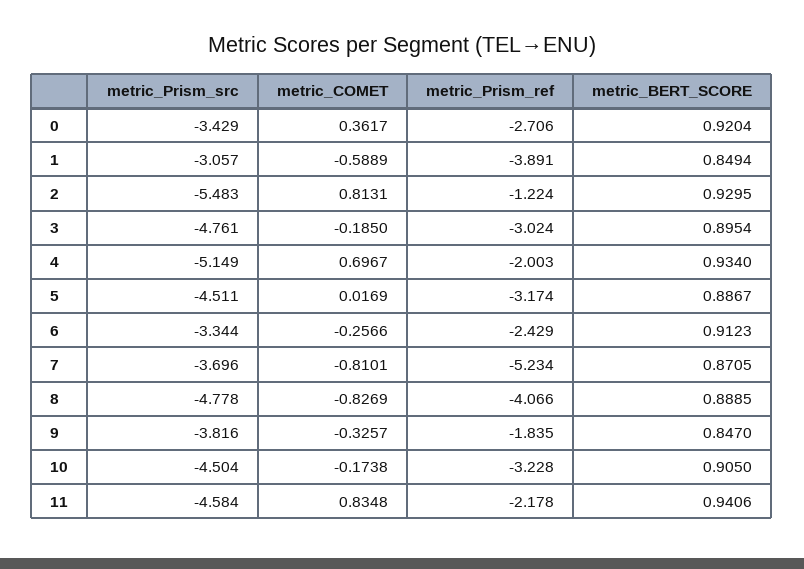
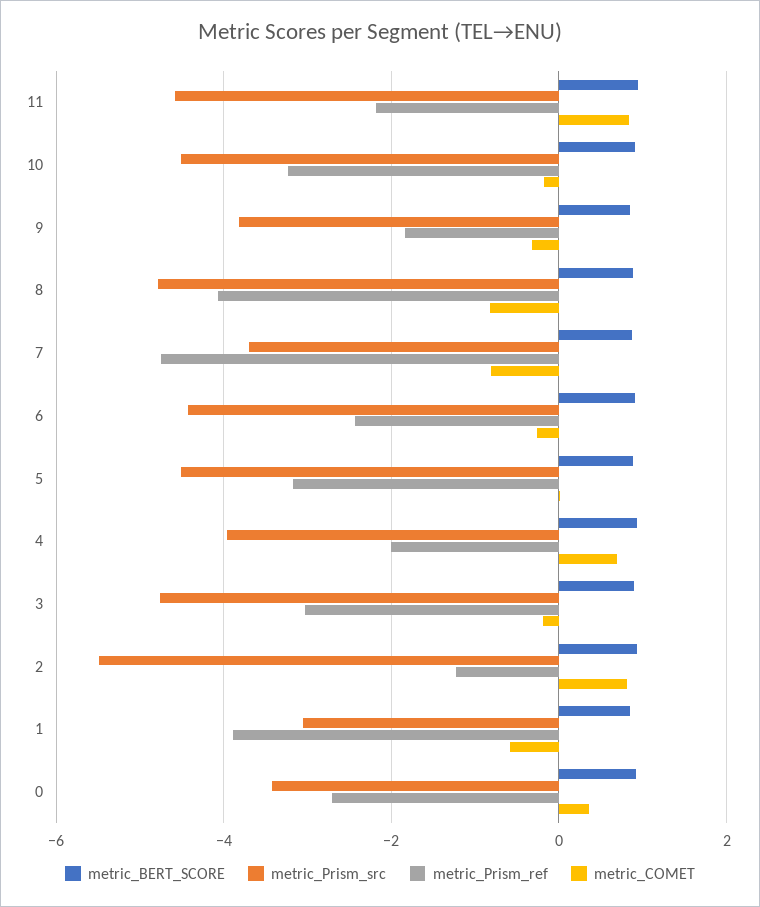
metric_Prism_src, 4: -5.149 -> -4
metric_Prism_src, 6: -3.344 -> -4.4
metric_Prism_ref, 7: -5.234 -> -4.8

